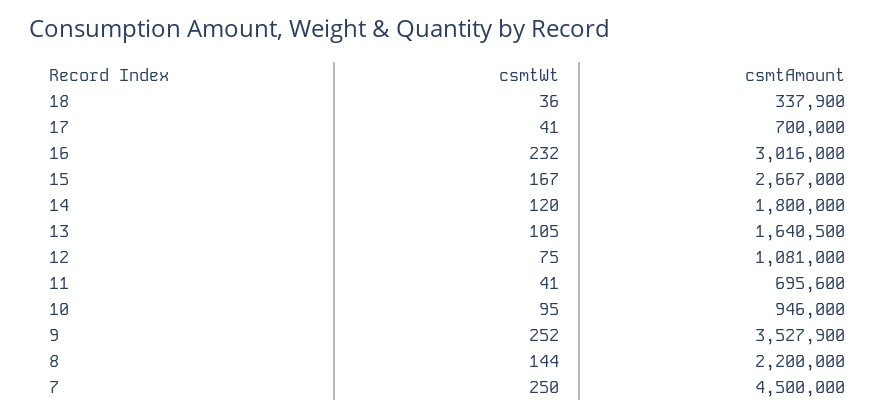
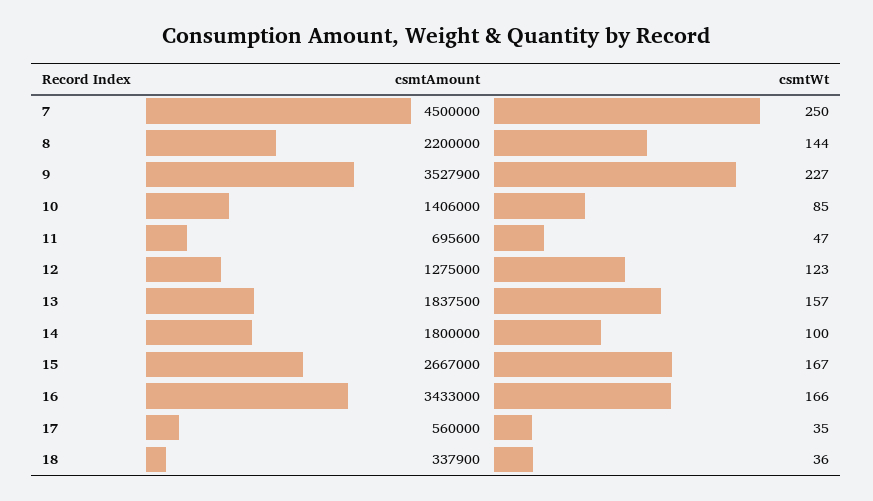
csmtWt, 17: 41 -> 35
csmtAmount, 17: 700000 -> 560000
csmtWt, 16: 232 -> 166
csmtAmount, 16: 3016000 -> 3433000
csmtWt, 14: 120 -> 100
csmtWt, 13: 105 -> 157
csmtAmount, 13: 1640500 -> 1837500
csmtWt, 12: 75 -> 123
csmtAmount, 12: 1081000 -> 1275000
csmtWt, 11: 41 -> 47
csmtWt, 10: 95 -> 85
csmtAmount, 10: 946000 -> 1406000
csmtWt, 9: 252 -> 227

